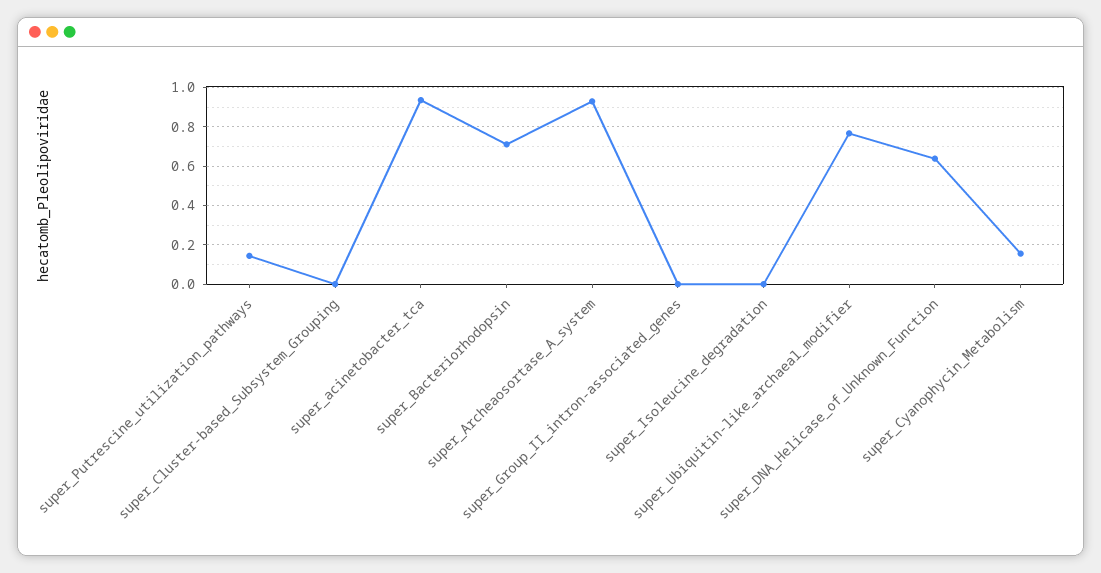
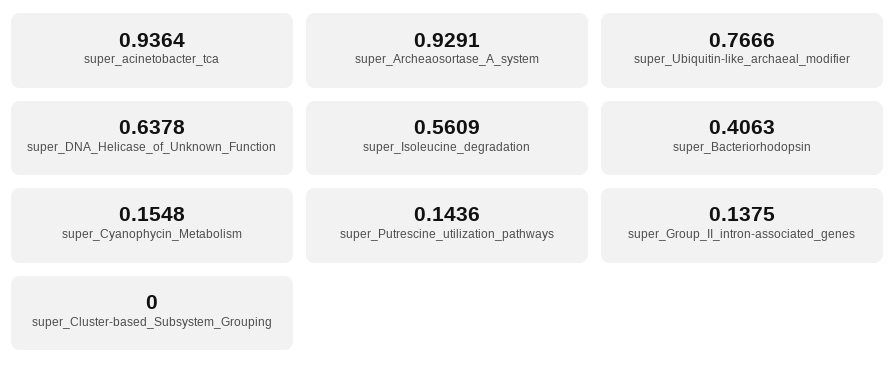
super_Bacteriorhodopsin: 0.7 -> 0.4063
super_Group_II_intron-associated_genes: 0 -> 0.1375
super_Isoleucine_degradation: 0 -> 0.5609

